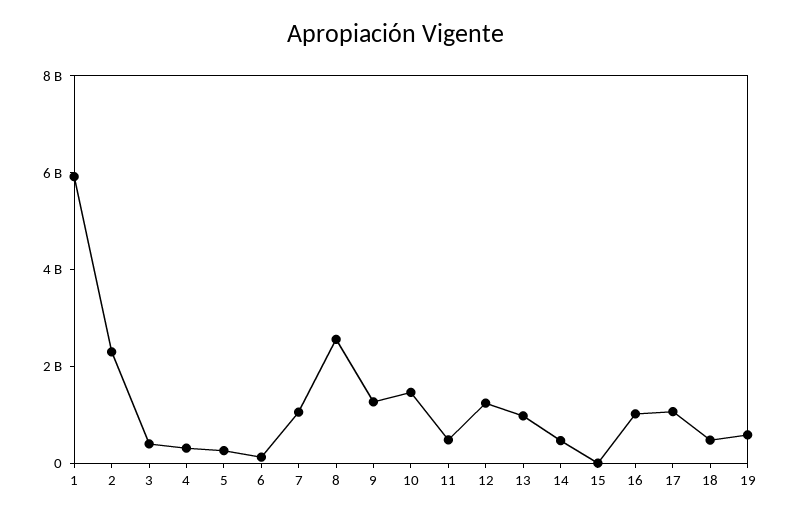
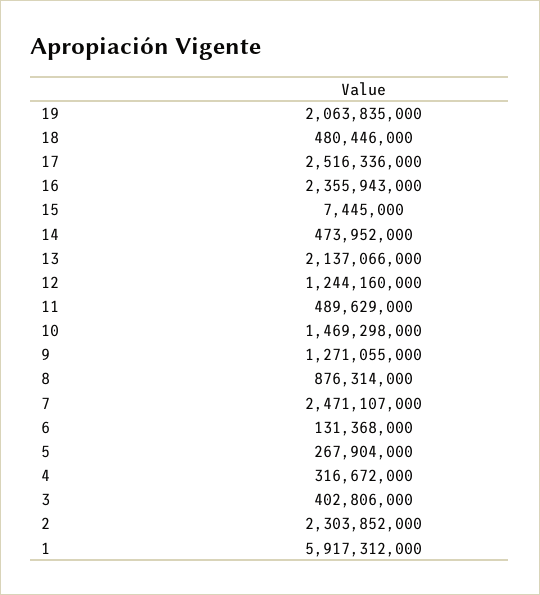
7: 1000000000 -> 2471107000
8: 2500000000 -> 876314000
13: 1000000000 -> 2137066000
16: 1000000000 -> 2355943000
17: 1000000000 -> 2516336000
19: 500000000 -> 2063835000

